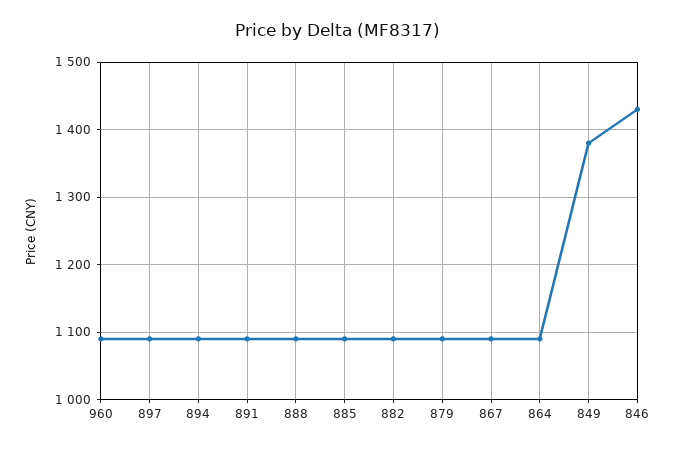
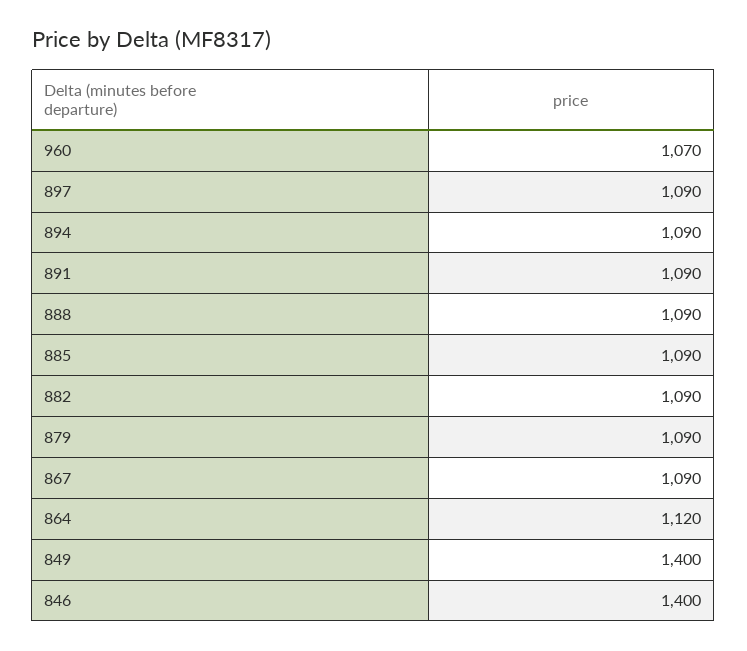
960: 1090 -> 1070
864: 1090 -> 1120
849: 1380 -> 1400
846: 1430 -> 1400

